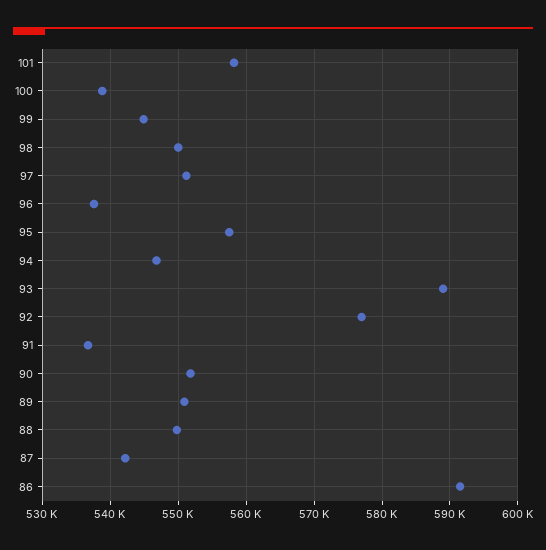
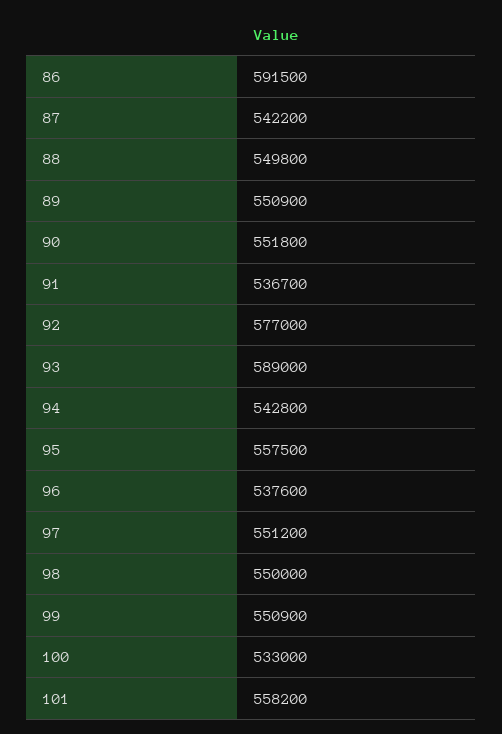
100: 539000 -> 533000
99: 545000 -> 550900
94: 547000 -> 542800

